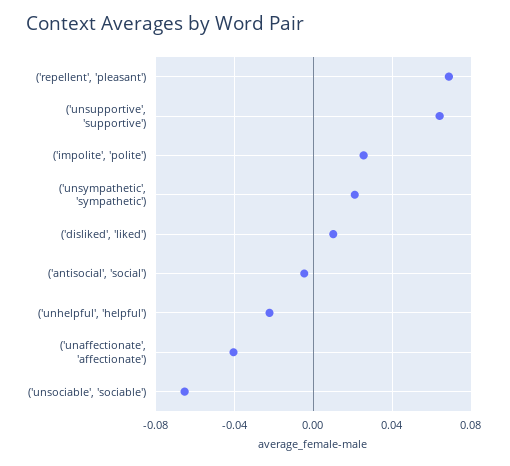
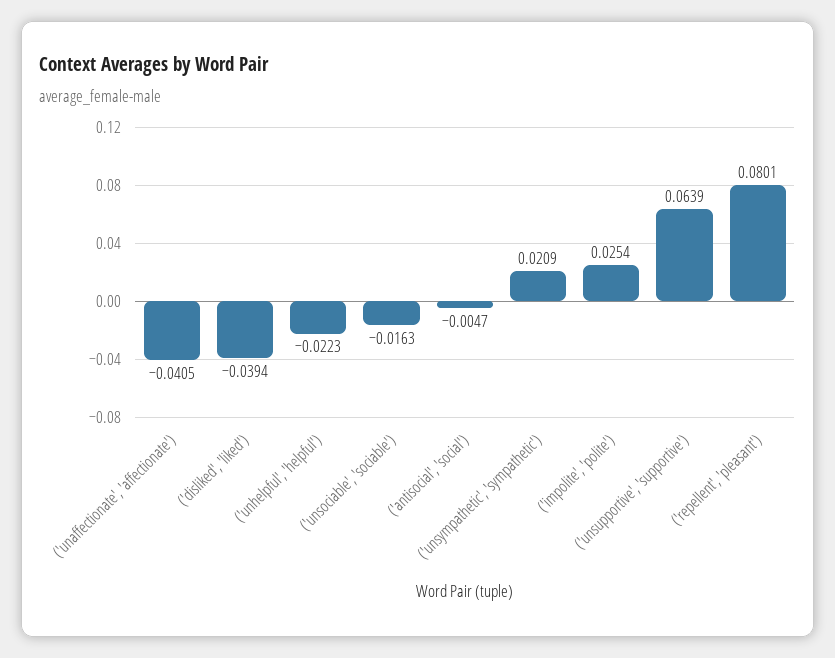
('repellent', 'pleasant'): 0.07 -> 0.0801
('disliked', 'liked'): 0.01 -> -0.0394
('unsociable', 'sociable'): -0.065 -> -0.0163

